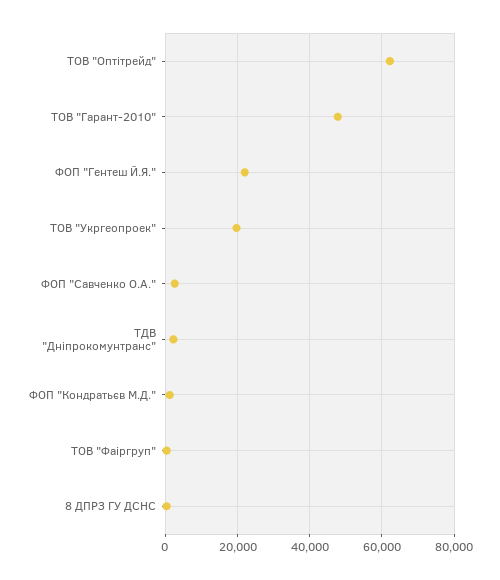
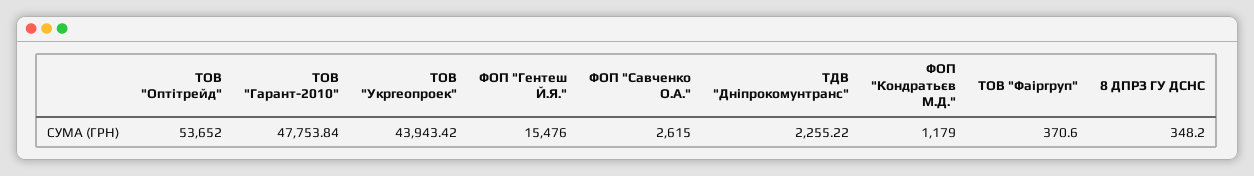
ТОВ "Оптітрейд": 62000 -> 53652
ФОП "Гентеш Й.Я.": 22000 -> 15476
ТОВ "Укргеопроек": 20000 -> 43943.42

